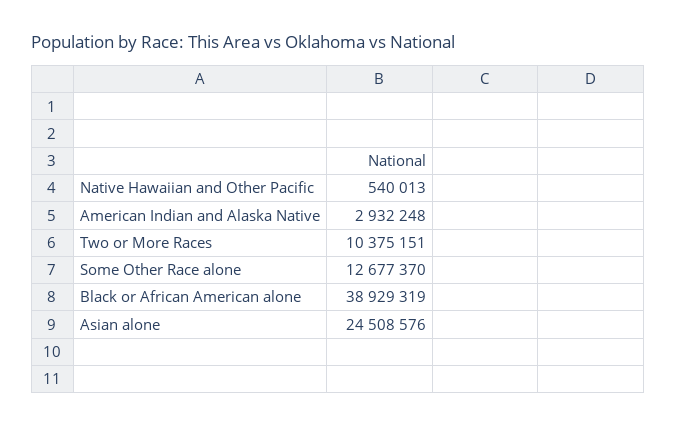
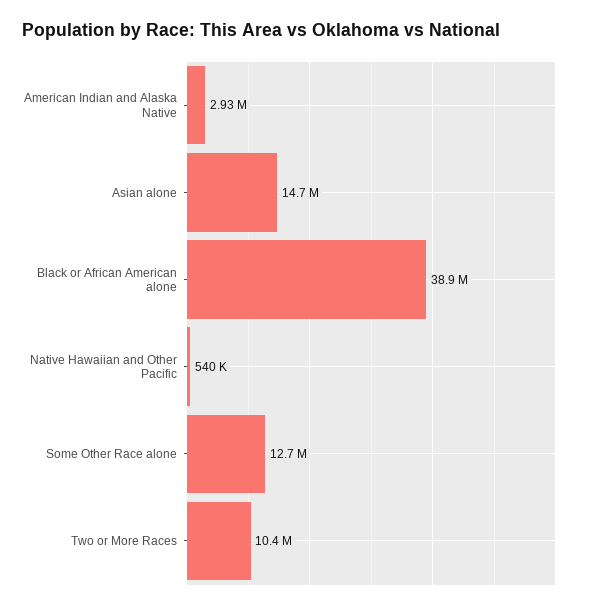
Asian alone: 24508576 -> 14700000

